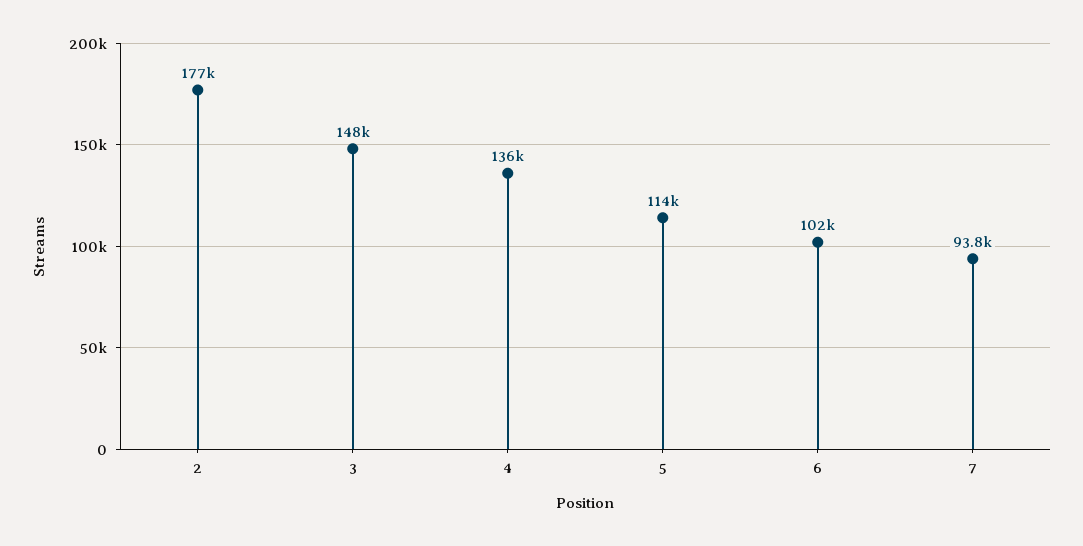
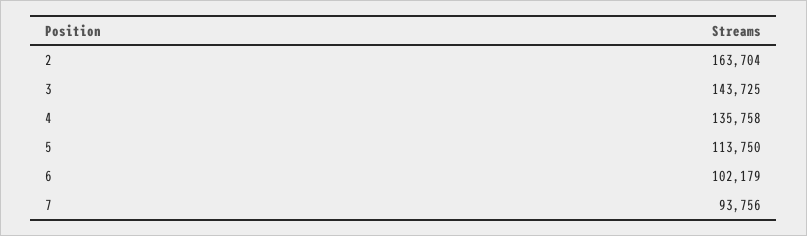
2: 177000 -> 163704
3: 148000 -> 143725

